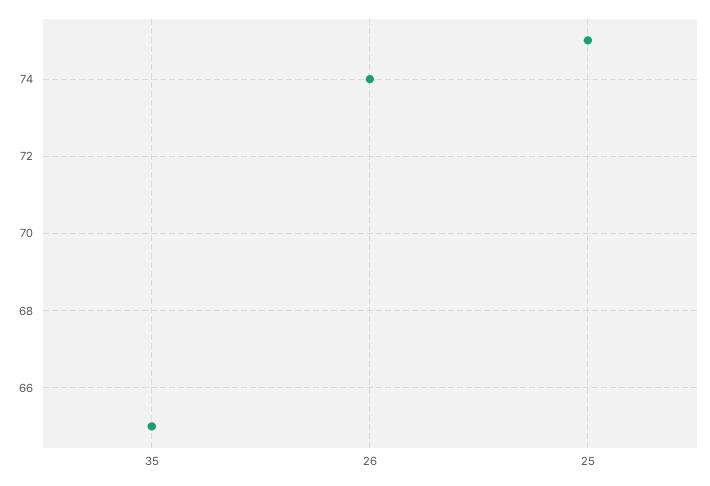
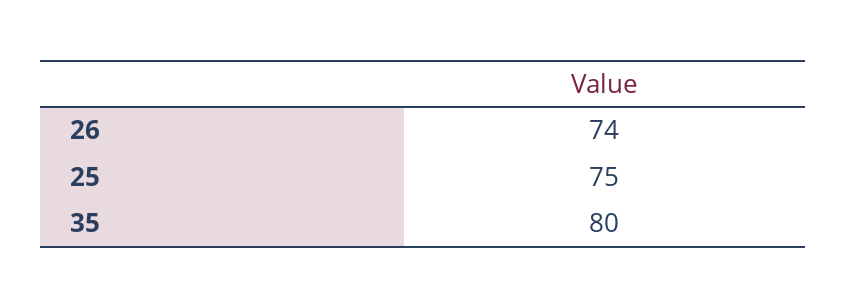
35: 65 -> 80

